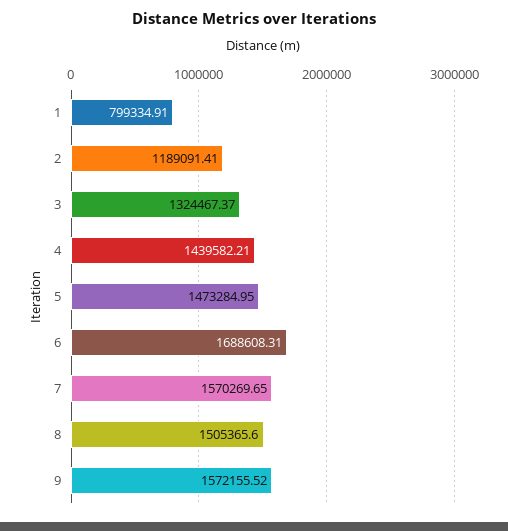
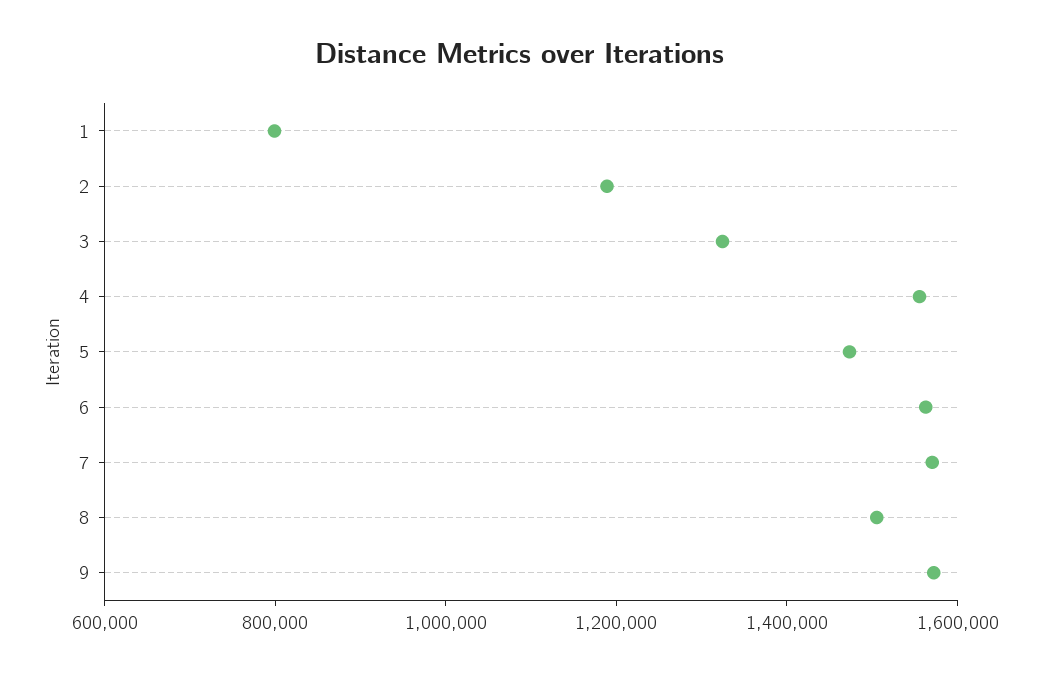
4: 1439582.21 -> 1550000
6: 1688608.31 -> 1550000

